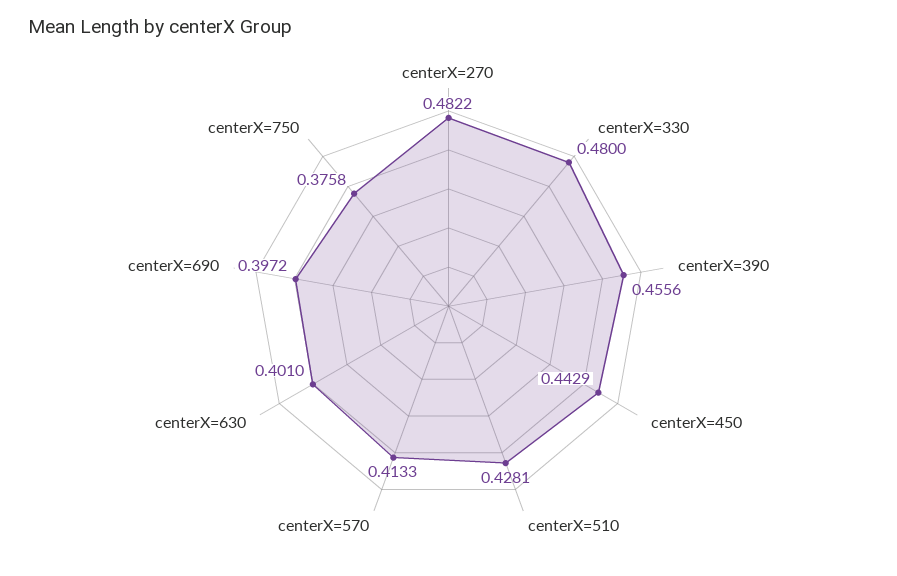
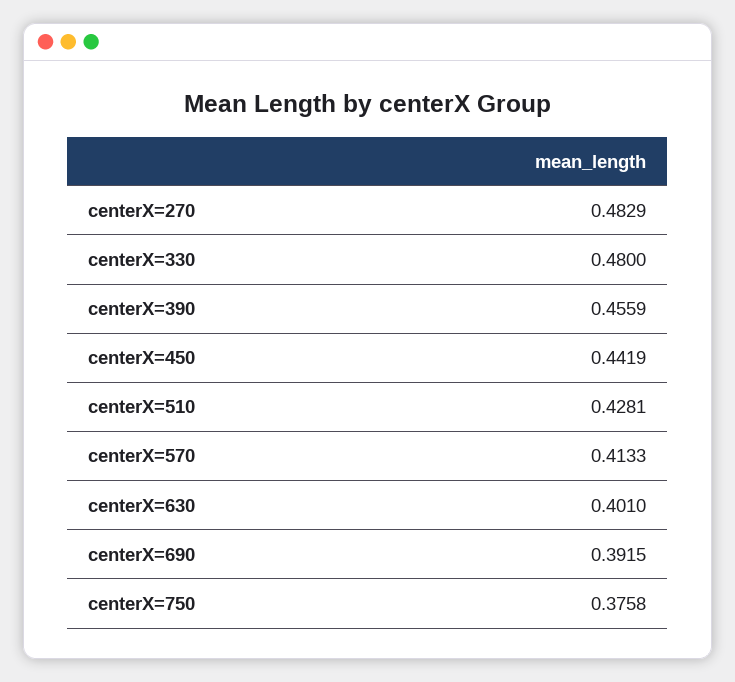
centerX=270: 0.4822 -> 0.4829
centerX=390: 0.4556 -> 0.4559
centerX=450: 0.4429 -> 0.4419
centerX=690: 0.3972 -> 0.3915

